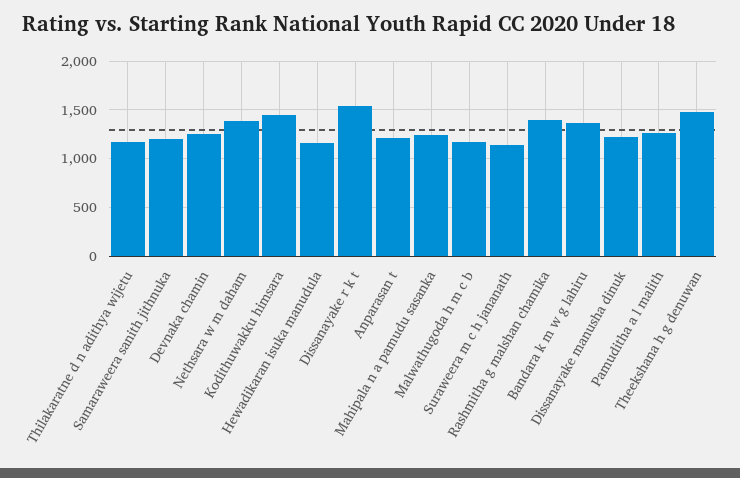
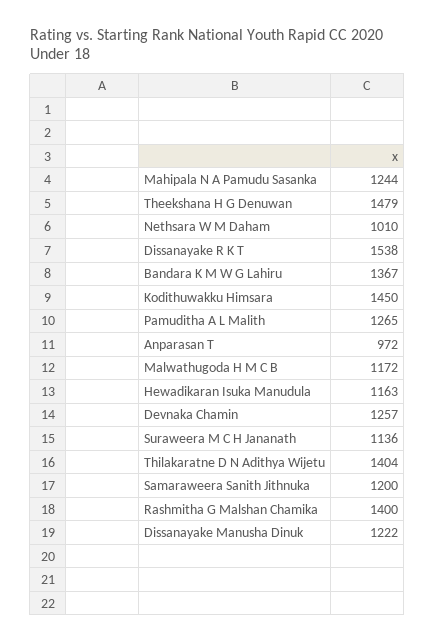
Thilakaratne d n adithya wijetu: 1200 -> 1404
Nethsara w m daham: 1400 -> 1010
Anparasan t: 1200 -> 972

